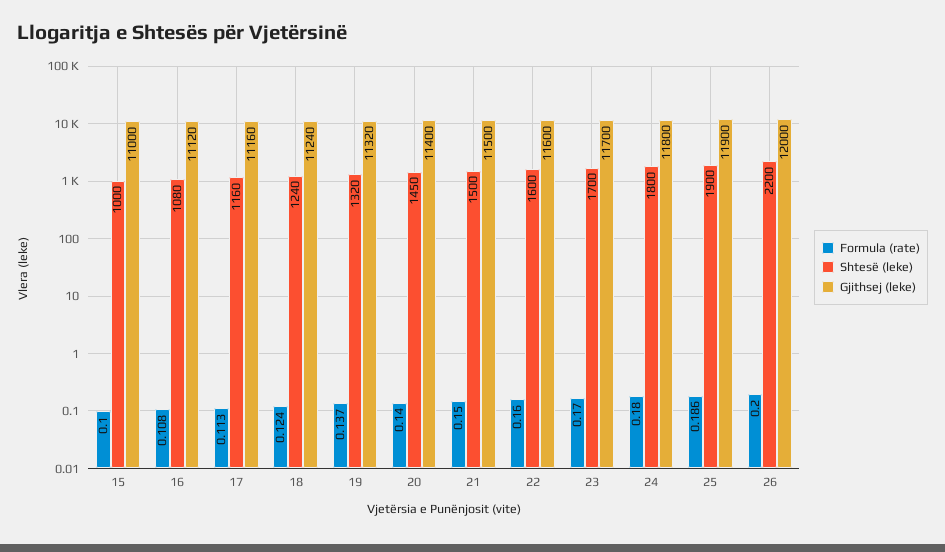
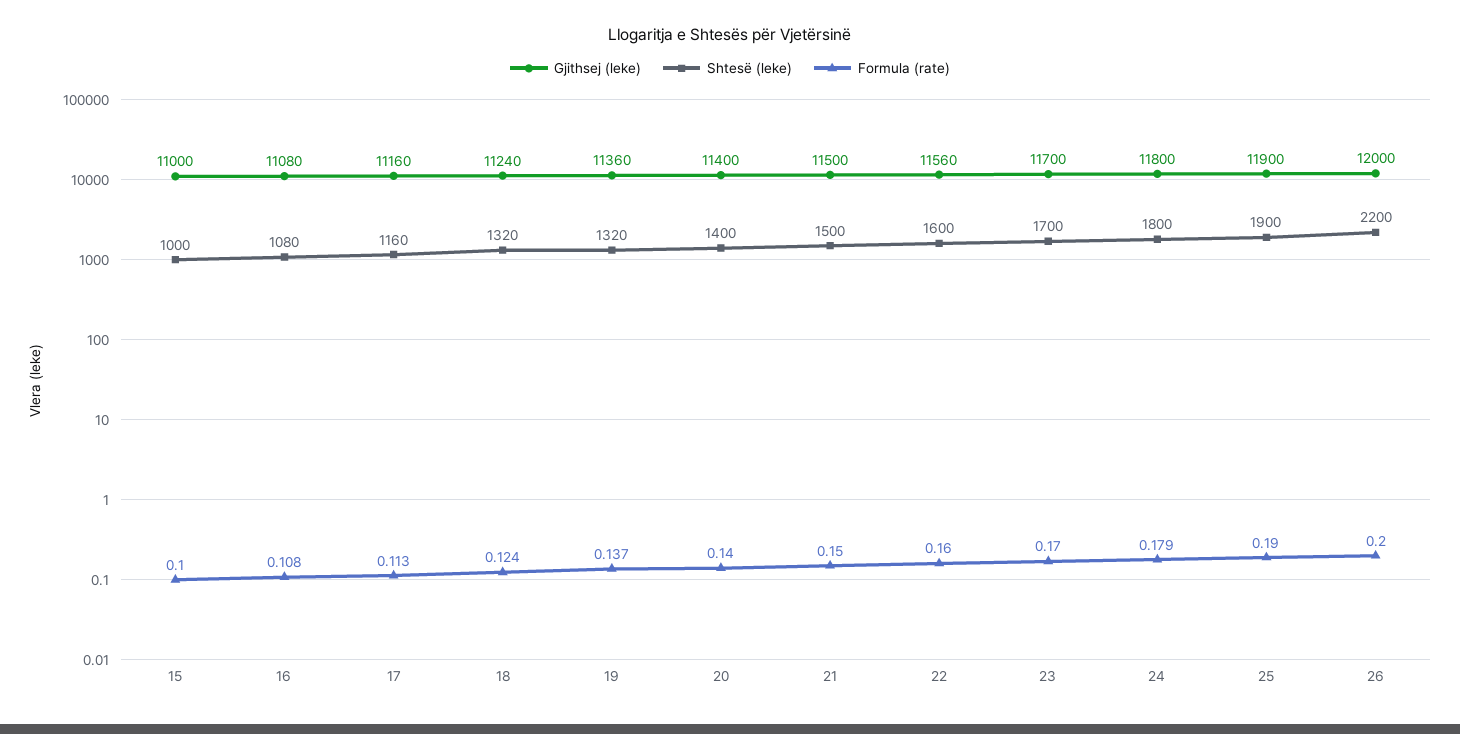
Gjithsej (leke), 16: 11120 -> 11080
Shtesë (leke), 18: 1240 -> 1320
Gjithsej (leke), 19: 11320 -> 11360
Shtesë (leke), 20: 1450 -> 1400
Gjithsej (leke), 22: 11600 -> 11560
Formula (rate), 24: 0.18 -> 0.179
Formula (rate), 25: 0.186 -> 0.19

